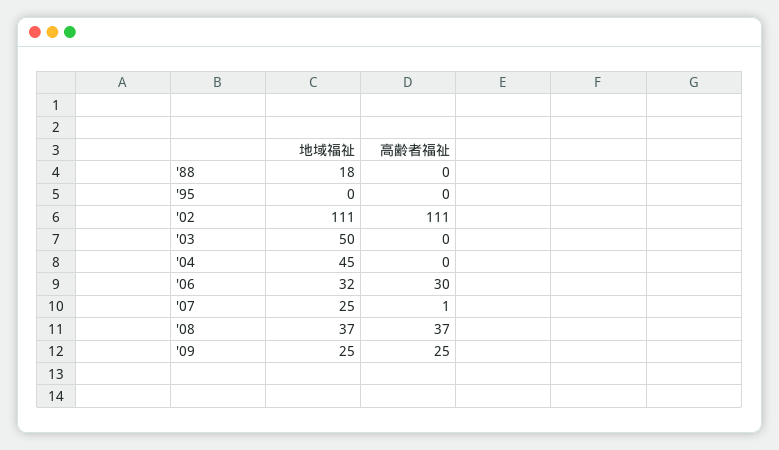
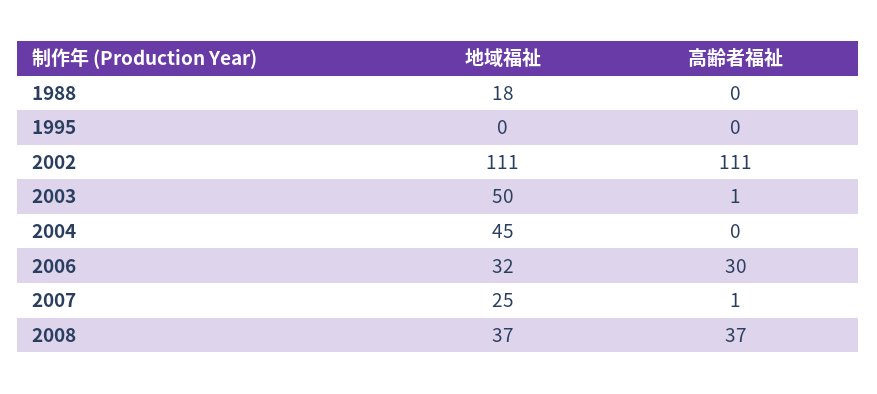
高齢者福祉, '03: 0 -> 1
地域福祉, '09: 25 -> none
高齢者福祉, '09: 25 -> none

